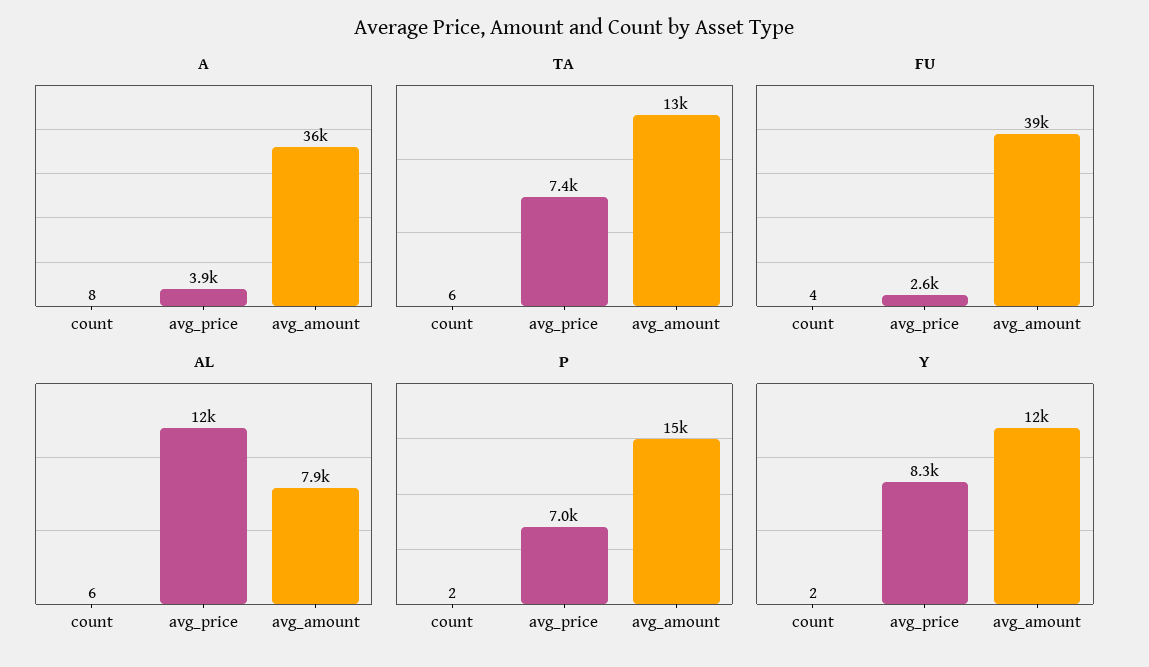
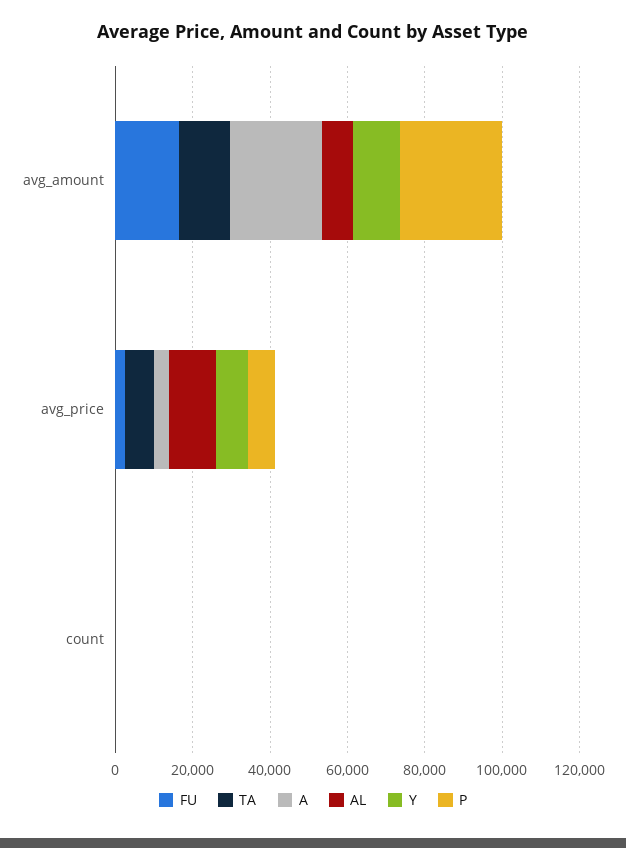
A, avg_amount: 36000 -> 25000
FU, avg_amount: 39000 -> 15000
P, avg_amount: 15000 -> 25000

